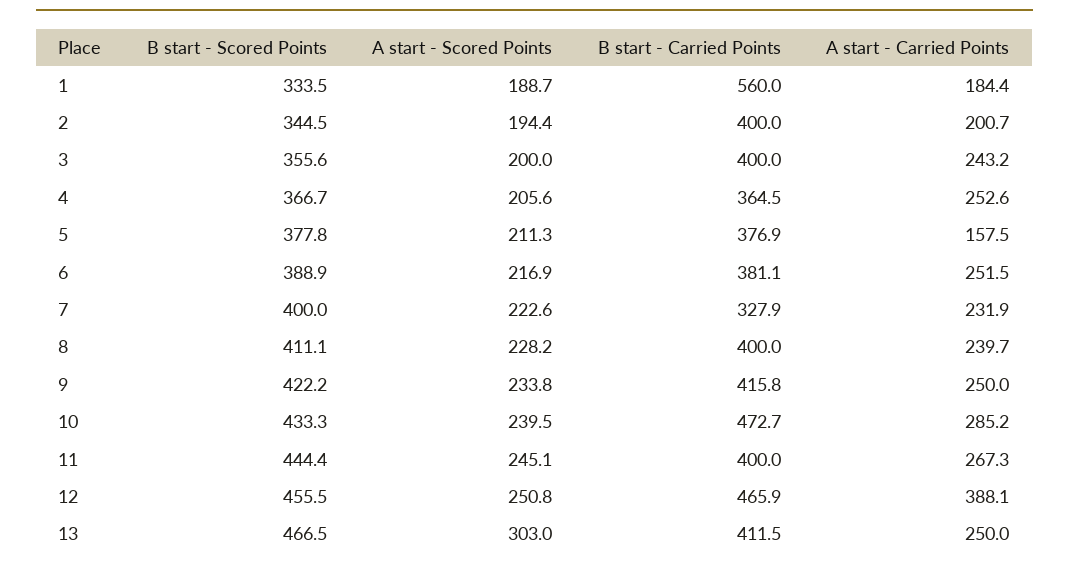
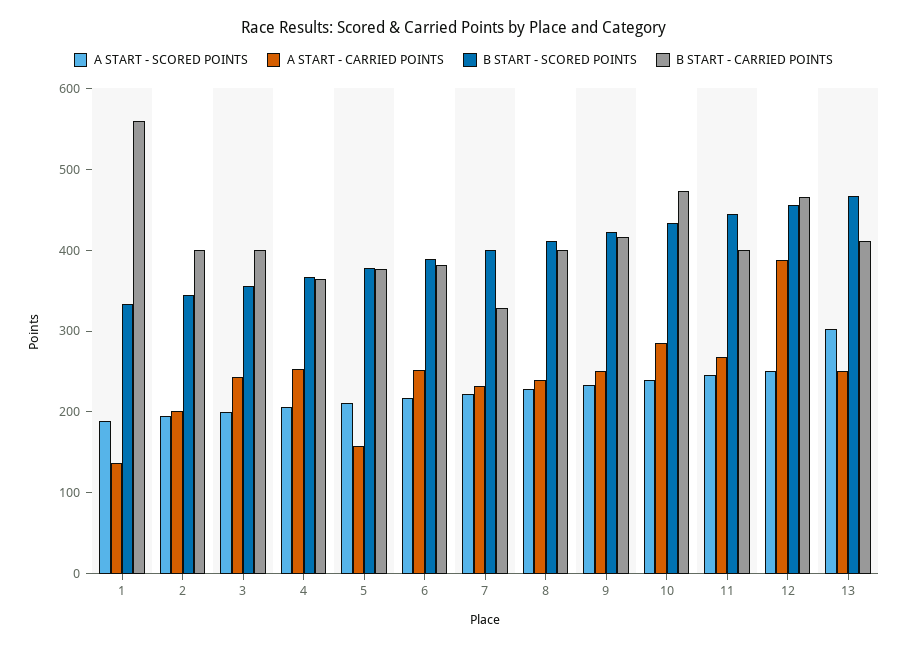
A start - Carried Points, 1: 184.4 -> 140

